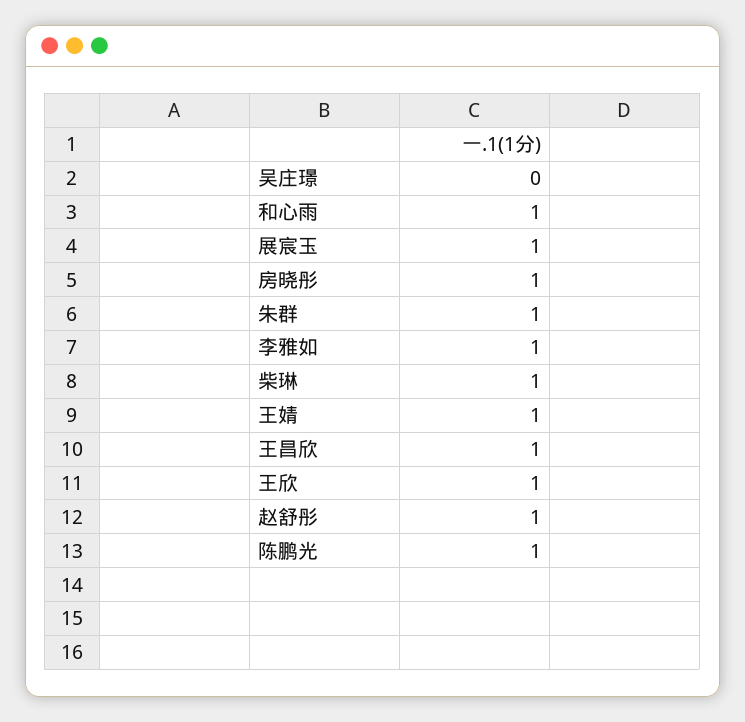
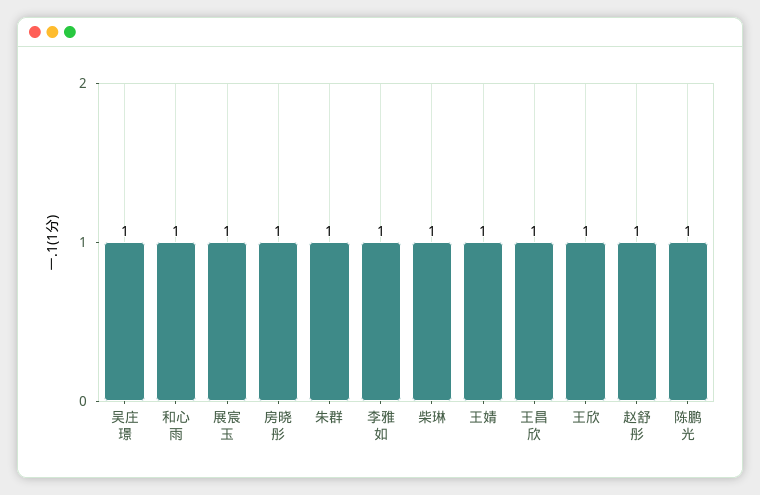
吴庄璟: 0 -> 1

